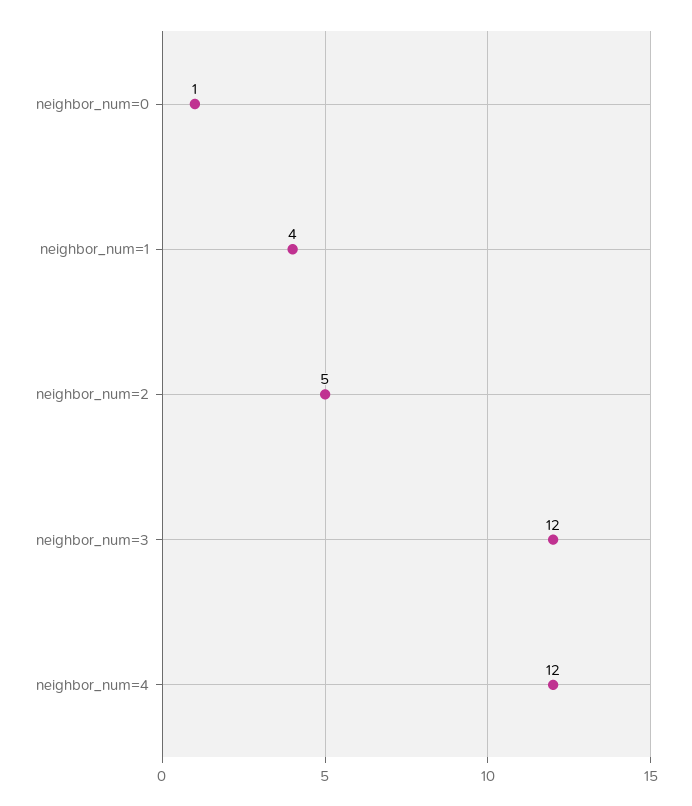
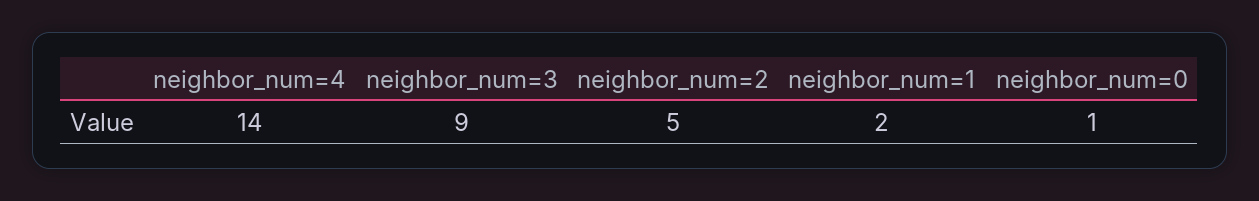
neighbor_num=1: 4 -> 2
neighbor_num=3: 12 -> 9
neighbor_num=4: 12 -> 14

